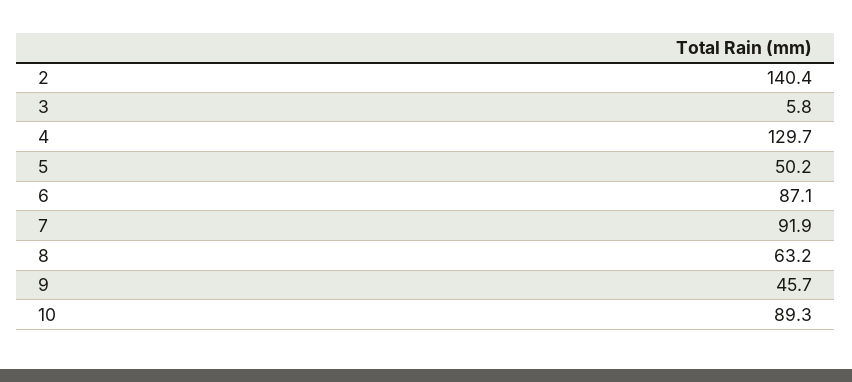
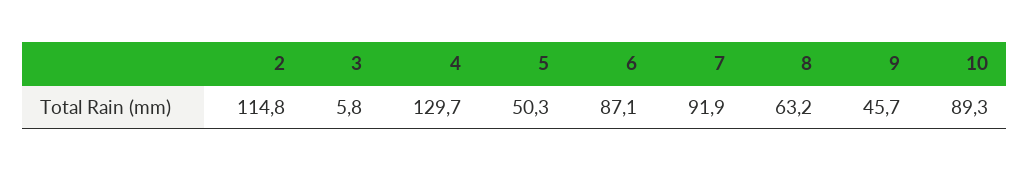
2: 140.4 -> 114.8
5: 50.2 -> 50.3

